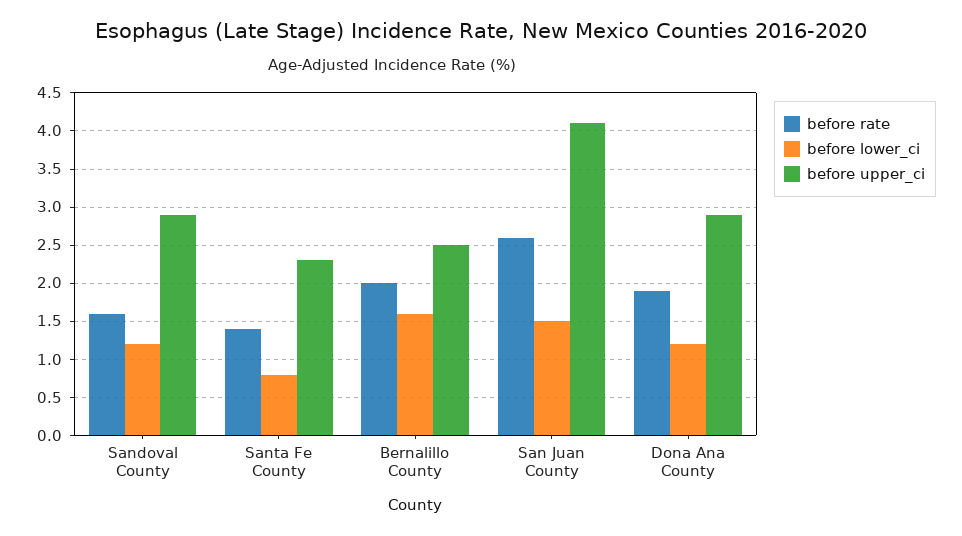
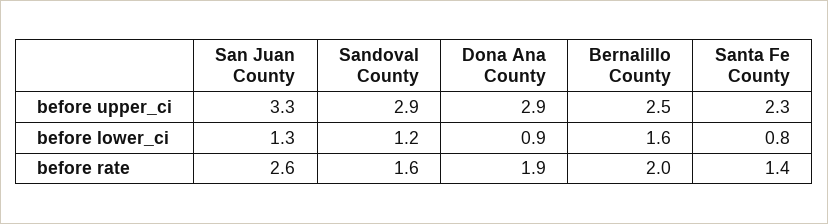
before lower_ci, San Juan County: 1.5 -> 1.3
before upper_ci, San Juan County: 4.1 -> 3.3
before lower_ci, Dona Ana County: 1.2 -> 0.9

